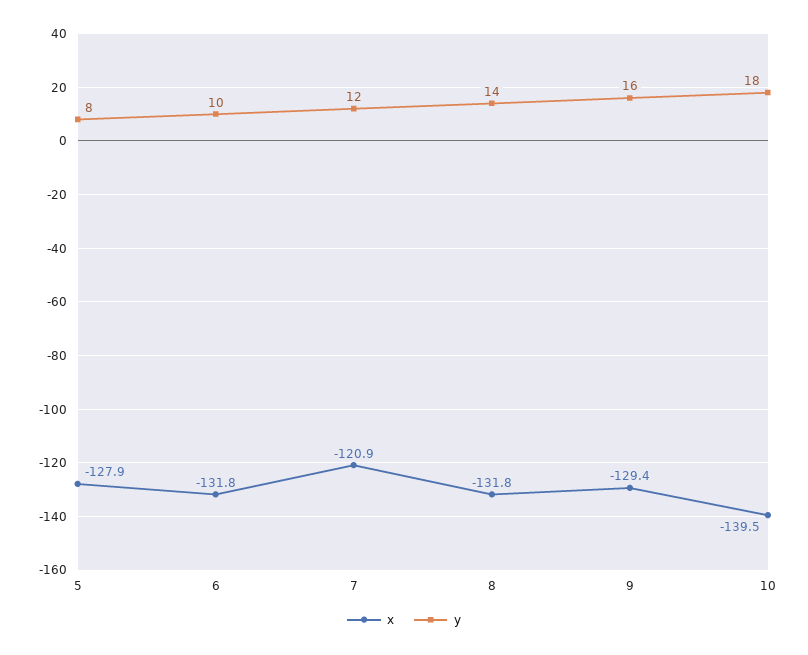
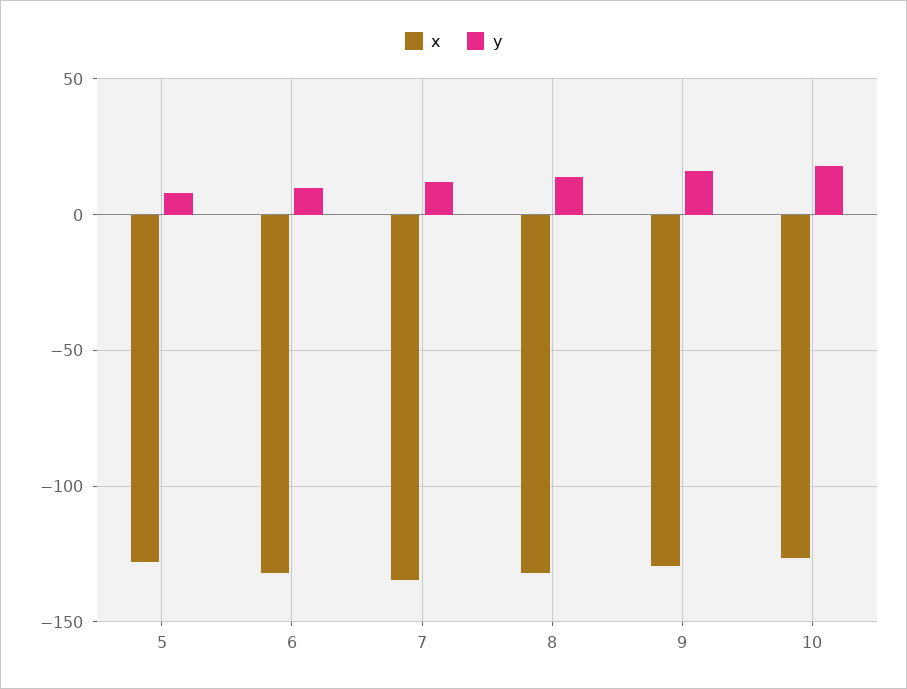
x, 7: -120.9 -> -135
x, 10: -139.5 -> -125

